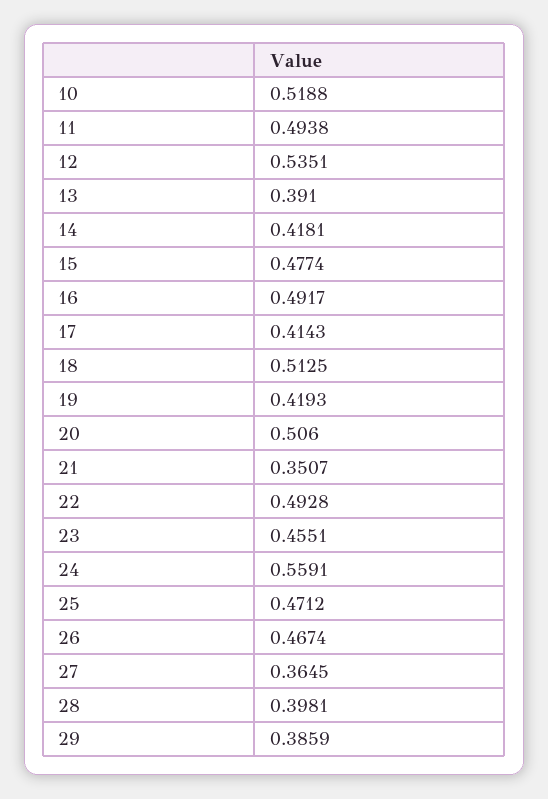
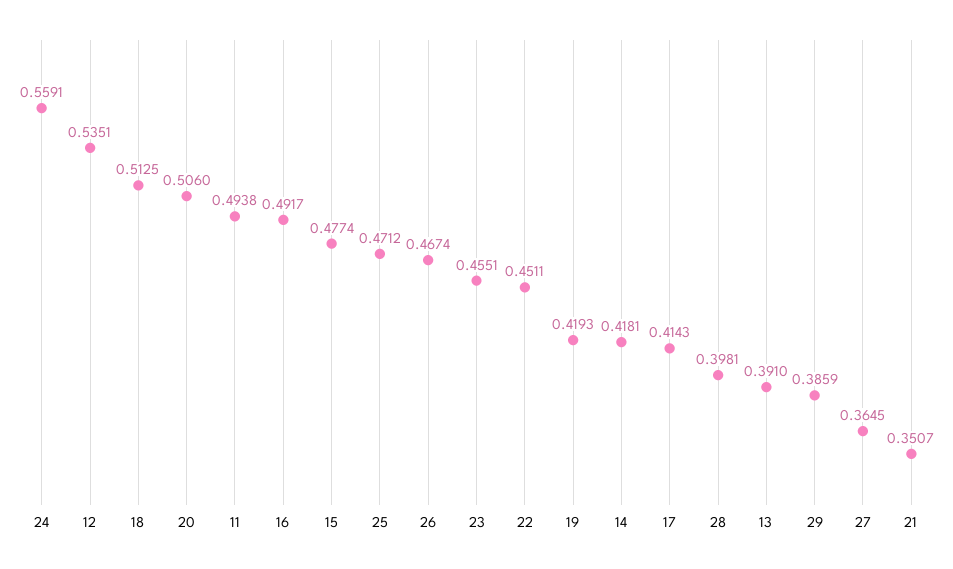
10: 0.5188 -> none
22: 0.4928 -> 0.4511

